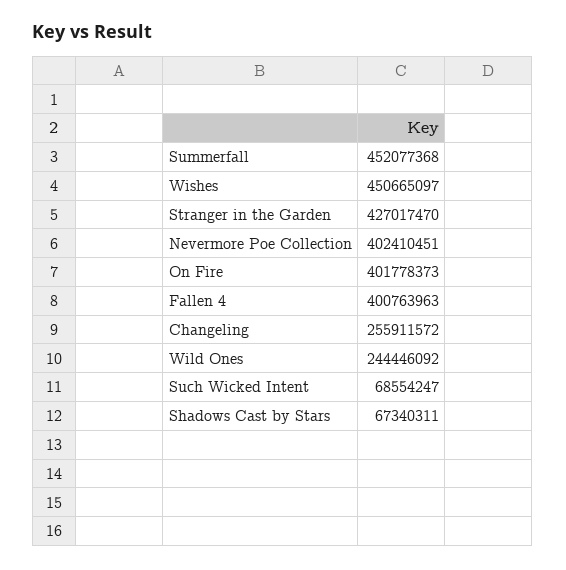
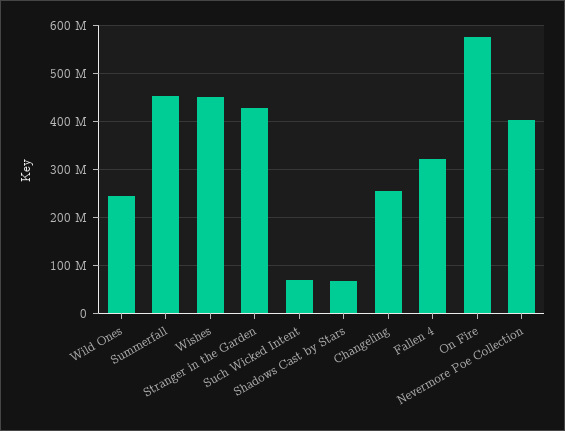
On Fire: 401778373 -> 580000000
Fallen 4: 400763963 -> 320000000

